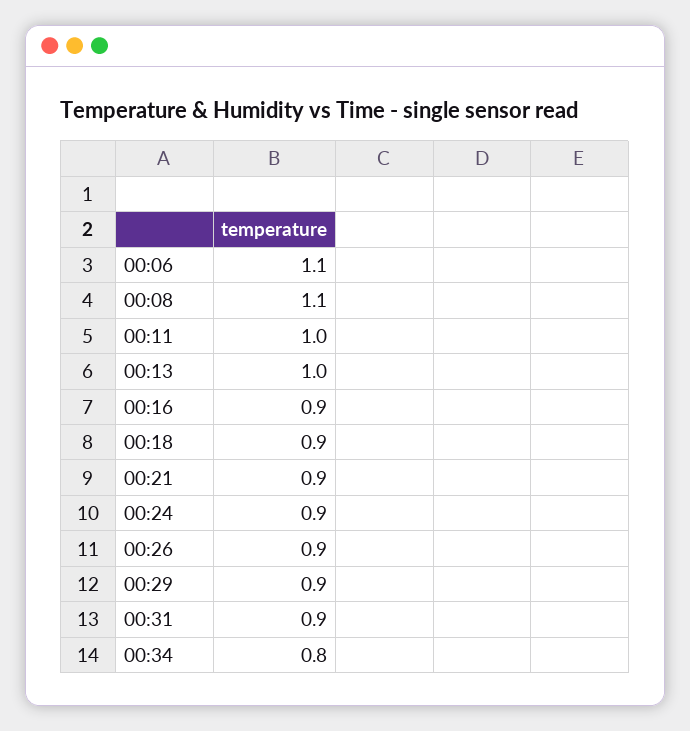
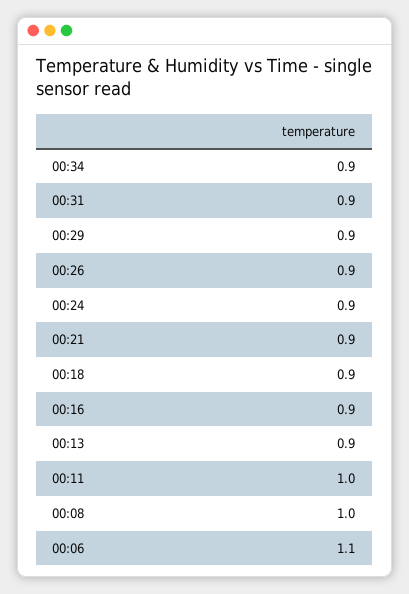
00:08: 1.1 -> 1
00:13: 1 -> 0.9
00:34: 0.8 -> 0.9

